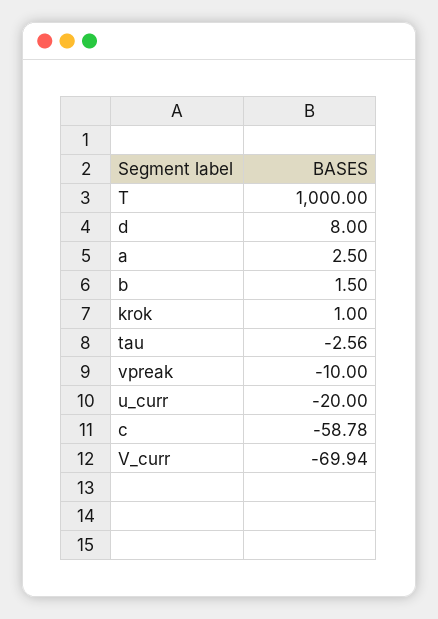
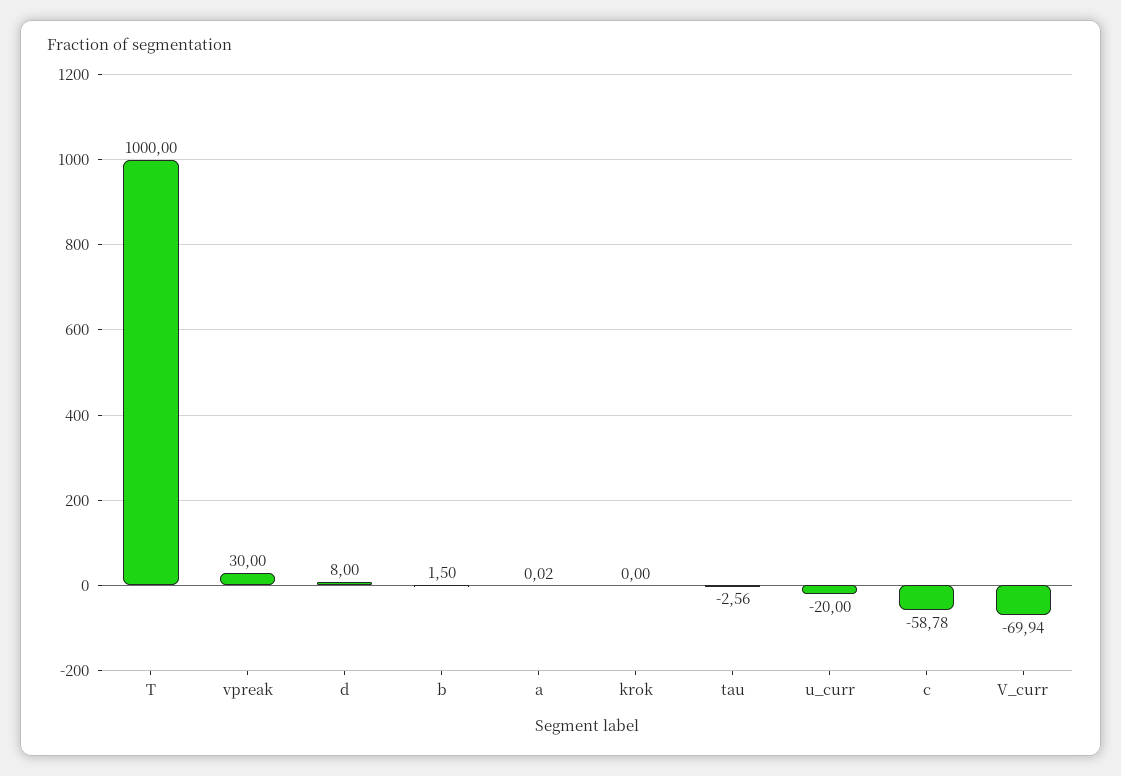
a: 2.5 -> 0.02
krok: 1 -> 0
vpreak: -10 -> 30

